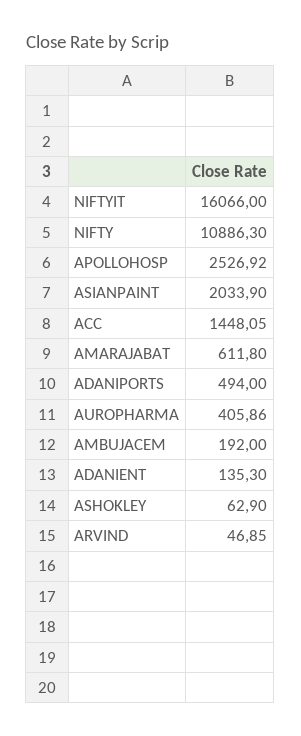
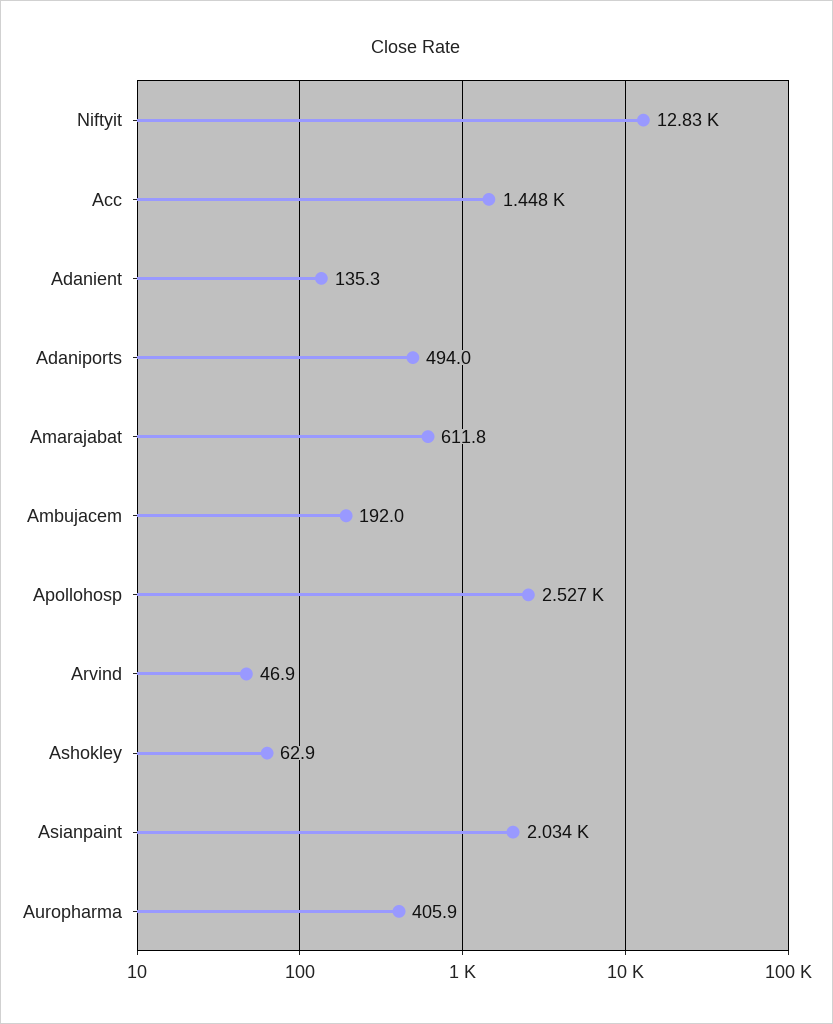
NIFTYIT: 16066 -> 12830
NIFTY: 10886.3 -> none

